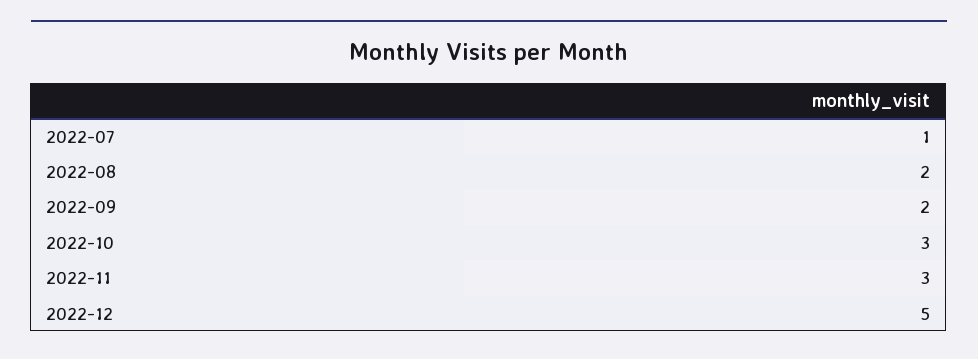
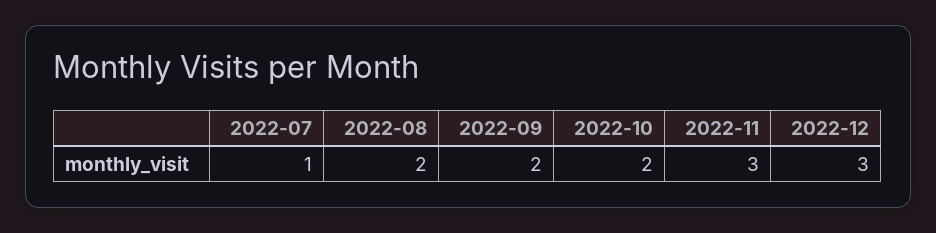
2022-10: 3 -> 2
2022-12: 5 -> 3

